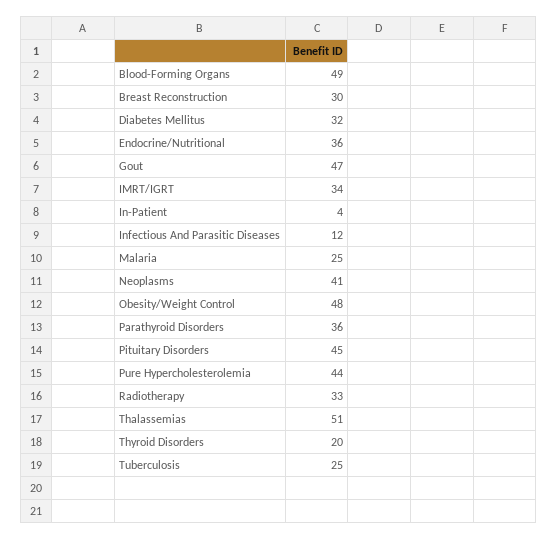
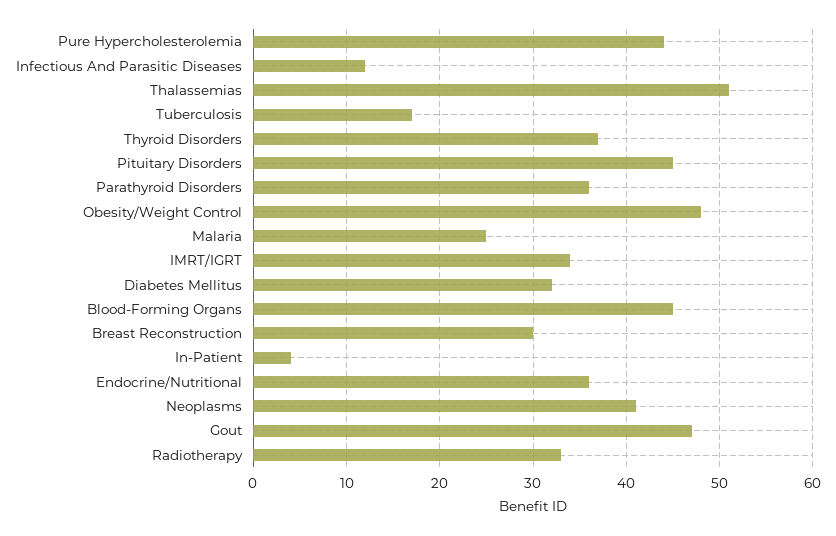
Blood-Forming Organs: 49 -> 45
Thyroid Disorders: 20 -> 37
Tuberculosis: 25 -> 17

